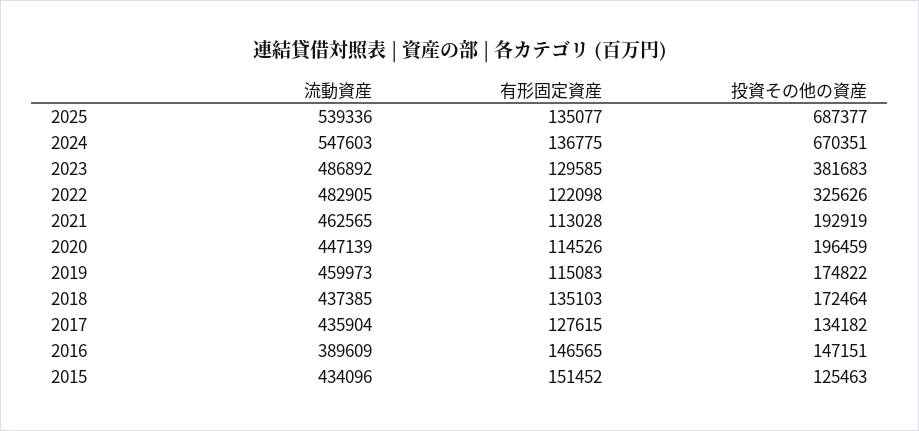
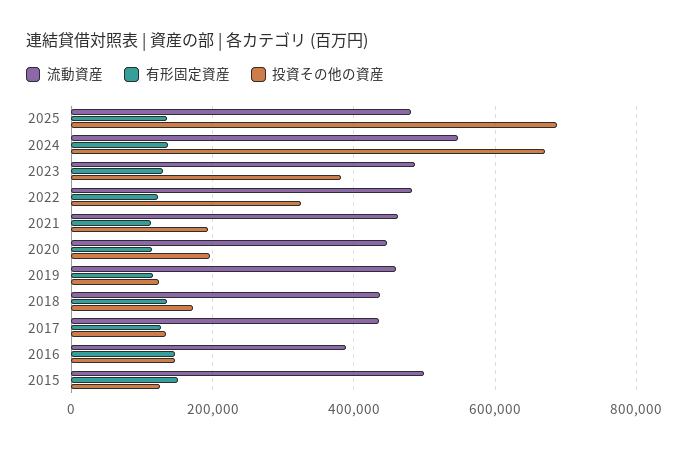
流動資産, 2025: 539336 -> 480000
投資その他の資産, 2019: 174822 -> 120000
流動資産, 2015: 434096 -> 500000

